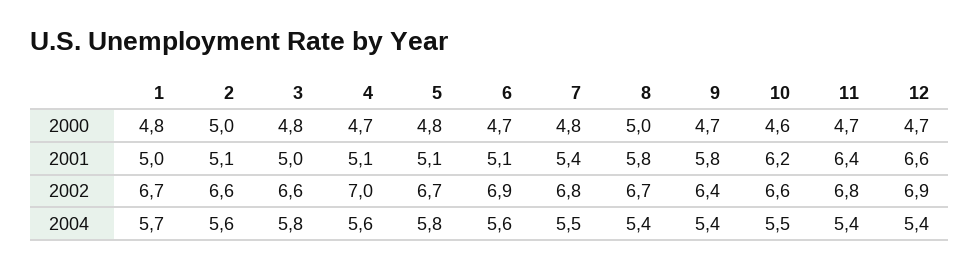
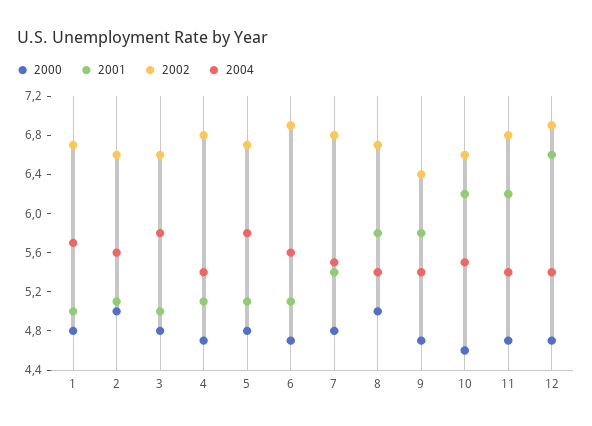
2001, 11: 6.4 -> 6.2
2002, 4: 7 -> 6.8
2004, 4: 5.6 -> 5.4

